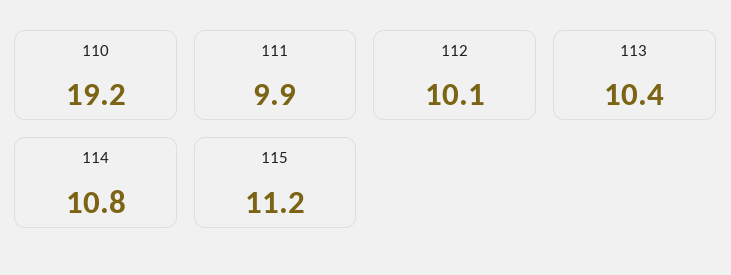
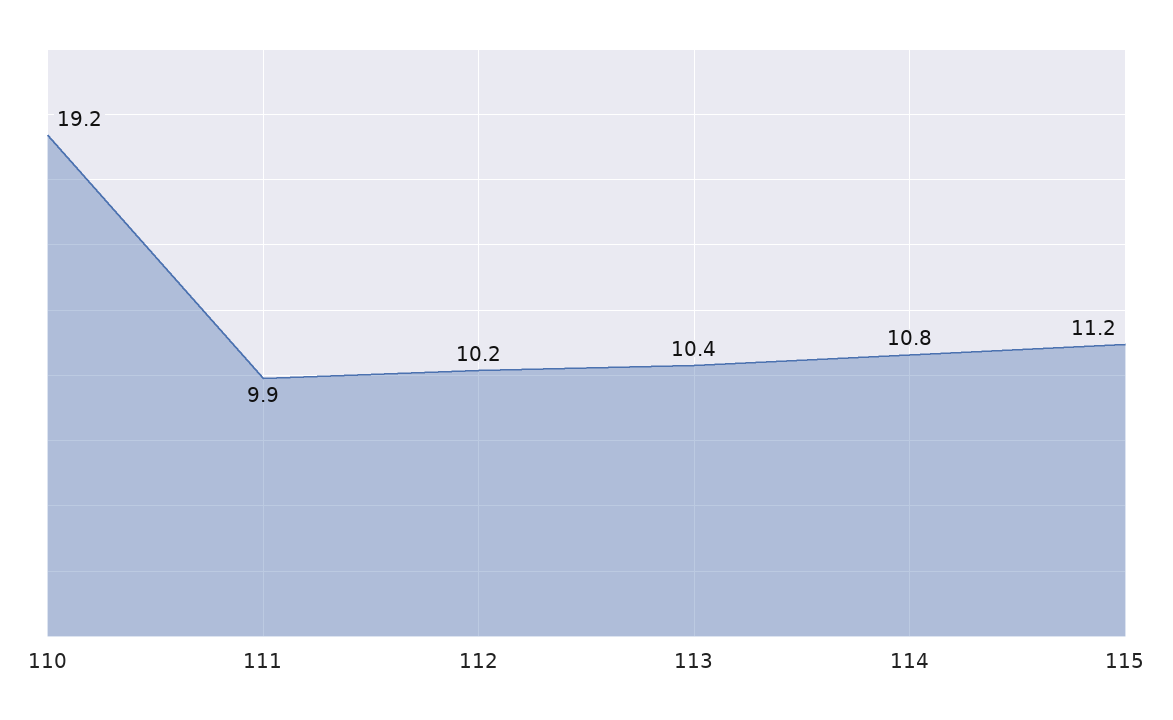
112: 10.1 -> 10.2

